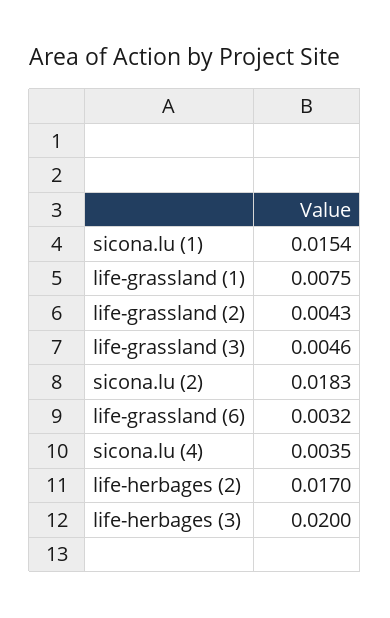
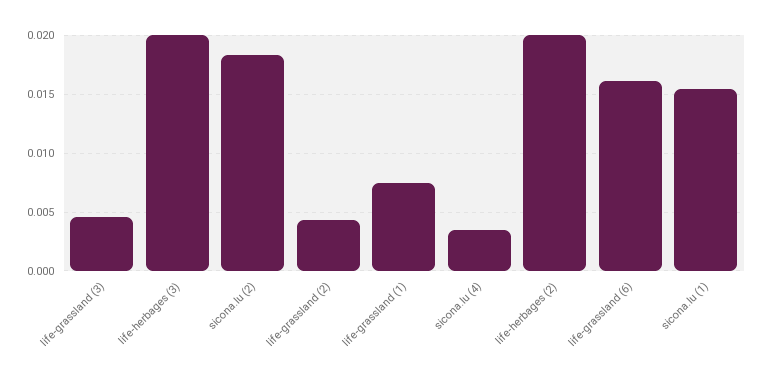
life-grassland (6): 0.0032 -> 0.016
life-herbages (2): 0.017 -> 0.02

